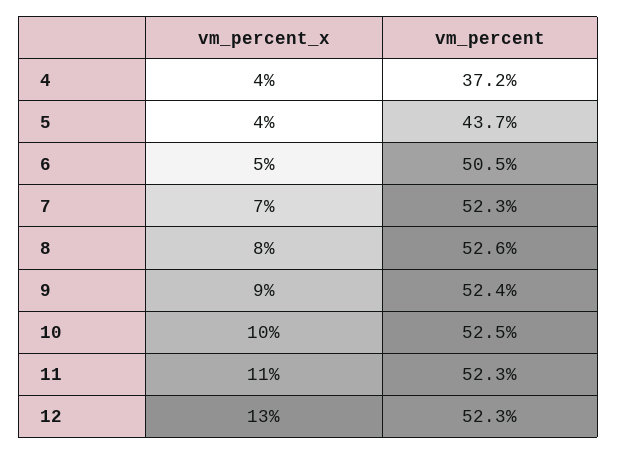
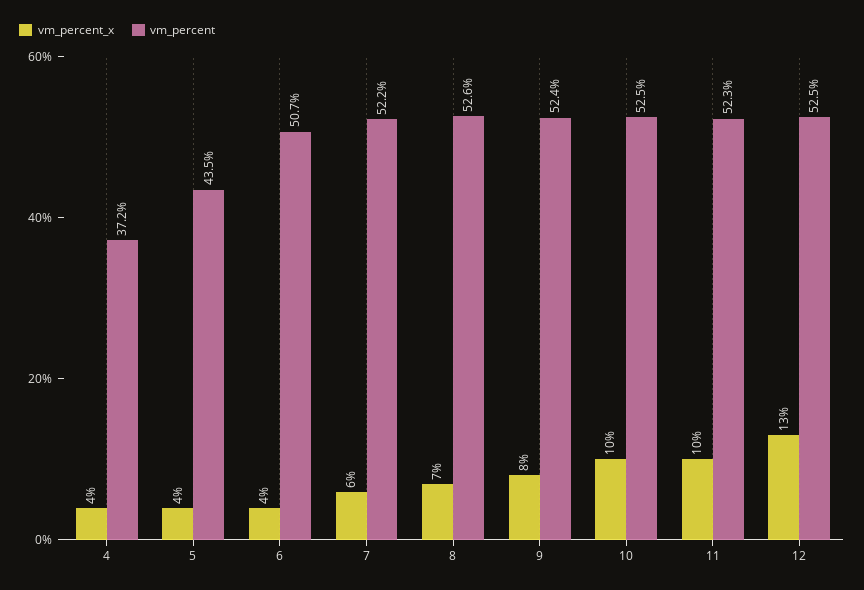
vm_percent, 5: 43.7 -> 43.5
vm_percent_x, 6: 5 -> 4
vm_percent, 6: 50.5 -> 50.7
vm_percent_x, 7: 7 -> 6
vm_percent, 7: 52.3 -> 52.2
vm_percent_x, 8: 8 -> 7
vm_percent_x, 9: 9 -> 8
vm_percent_x, 11: 11 -> 10
vm_percent, 12: 52.3 -> 52.5

